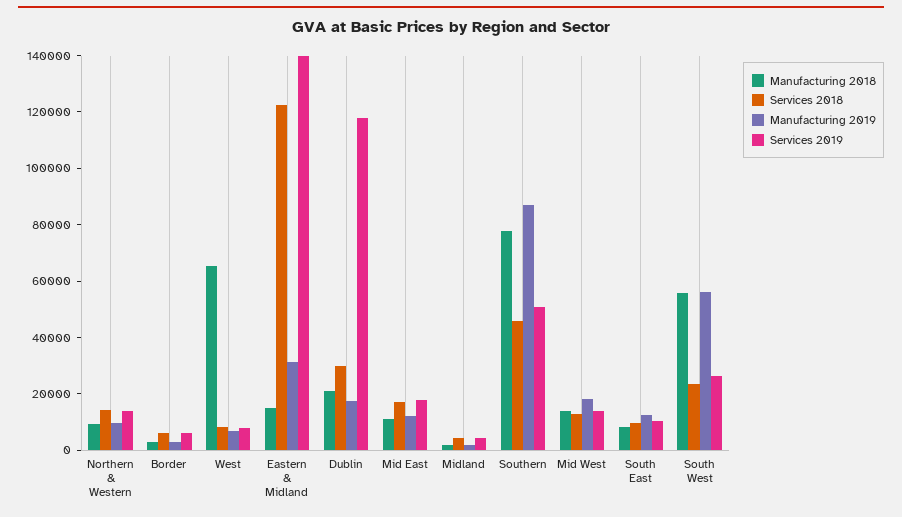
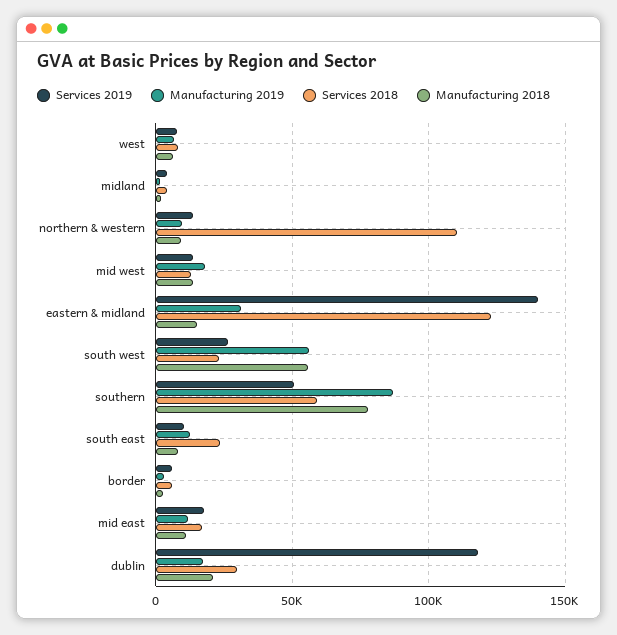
Services 2018, Northern & Western: 15000 -> 110000
Manufacturing 2018, West: 65000 -> 5000
Services 2018, Southern: 45000 -> 60000
Services 2018, South East: 10000 -> 25000

